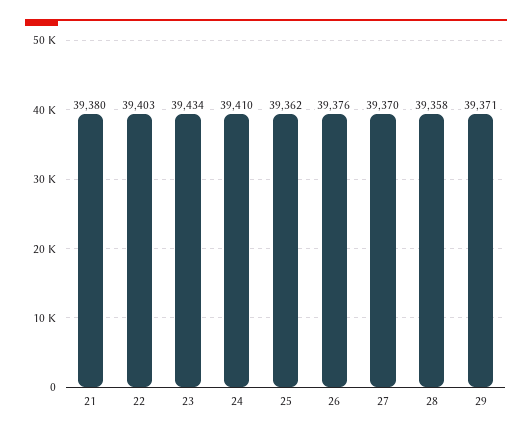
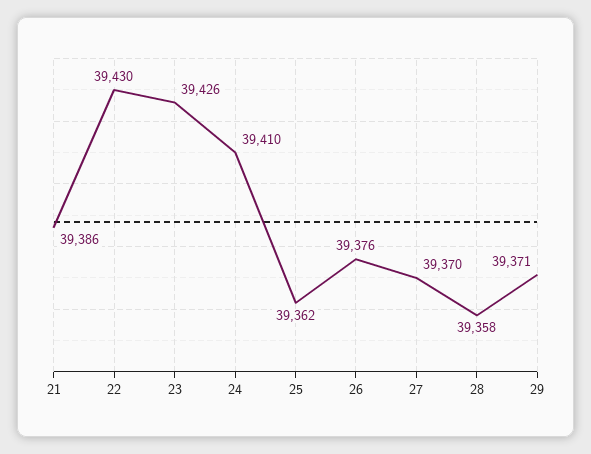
21: 39380 -> 39386
22: 39403 -> 39430
23: 39434 -> 39426

